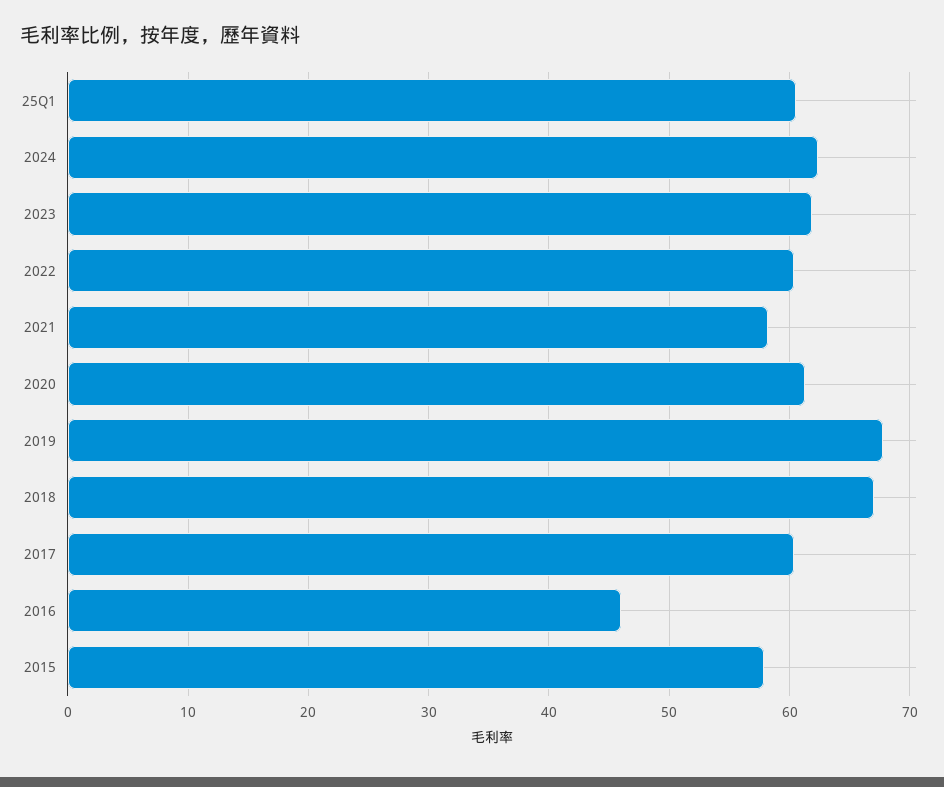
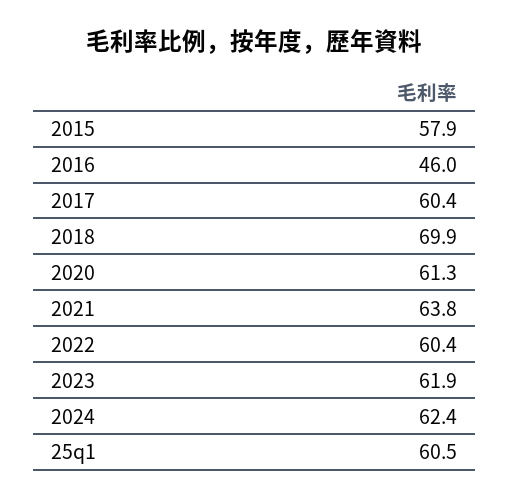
2021: 58 -> 63.8
2019: 68 -> none
2018: 67 -> 69.9

